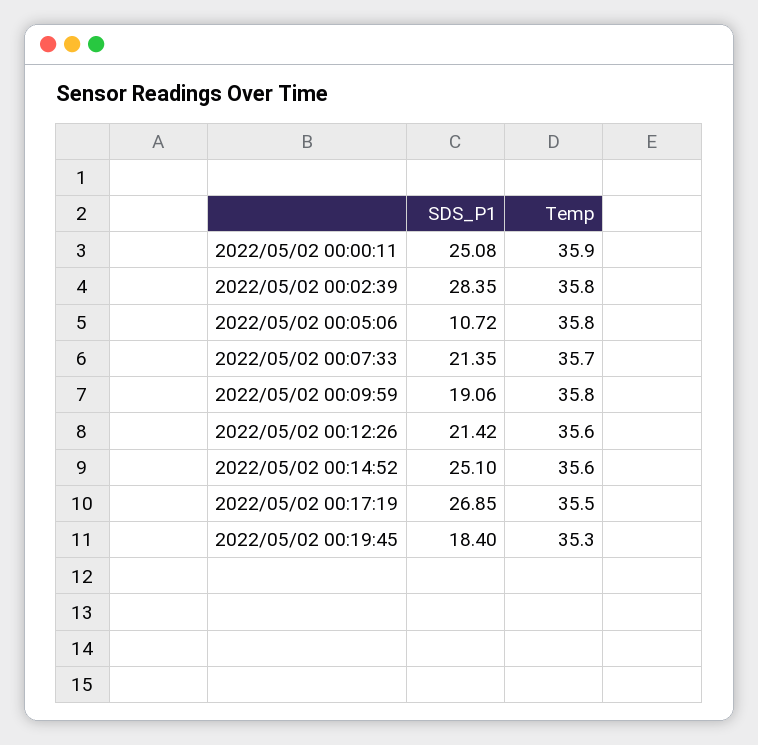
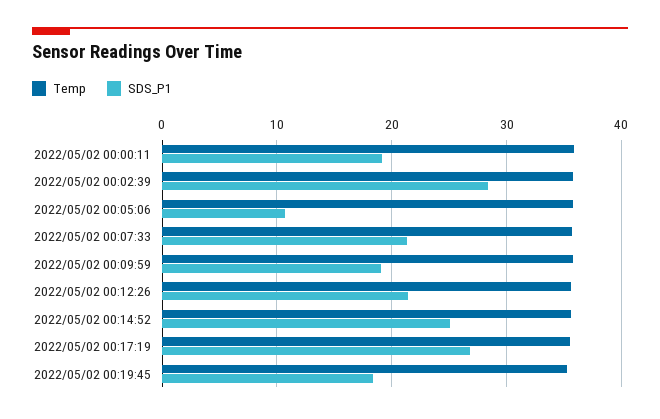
SDS_P1, 2022/05/02 00:00:11: 25.08 -> 19

